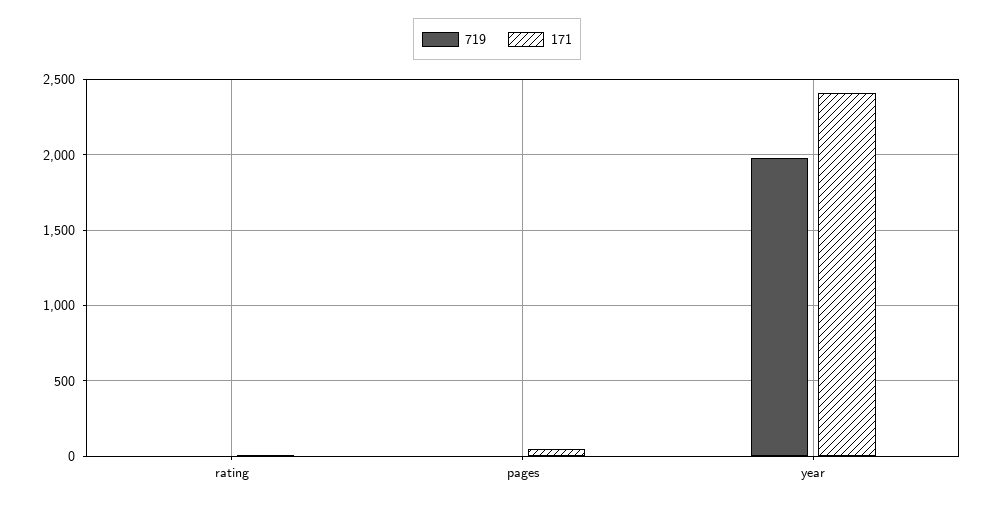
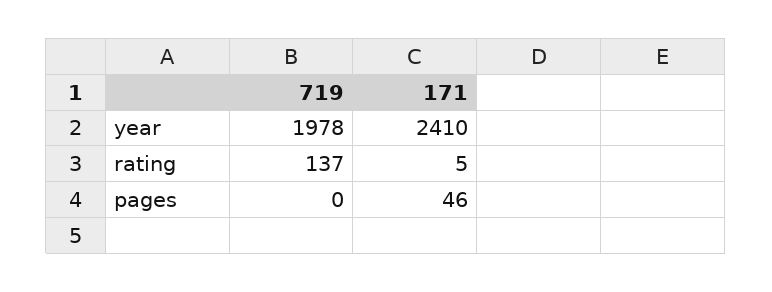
719, rating: 0 -> 137

